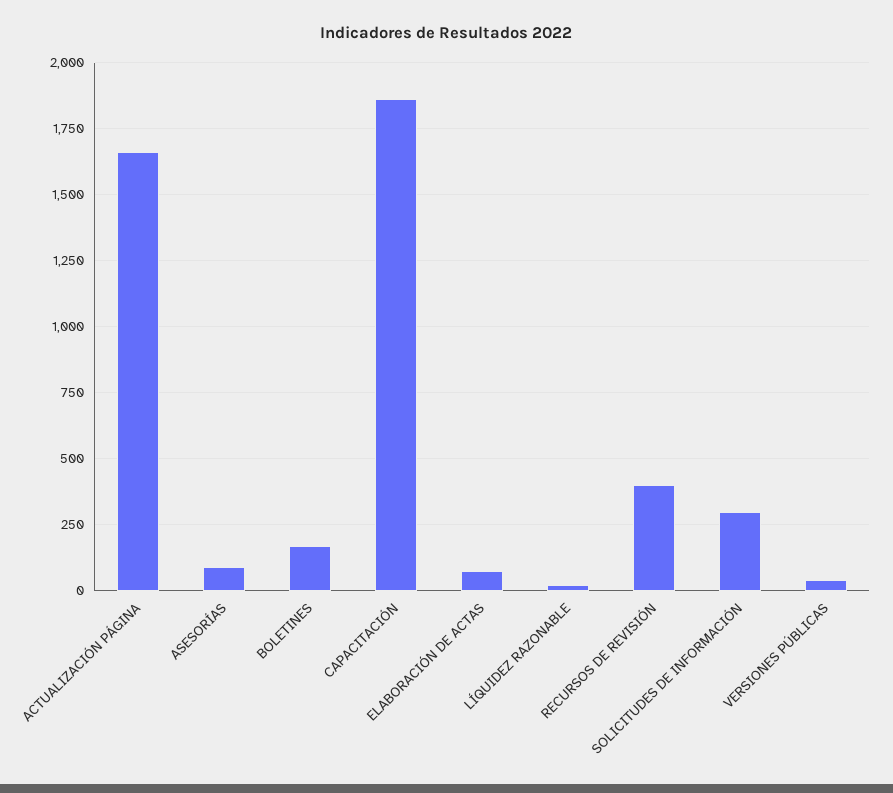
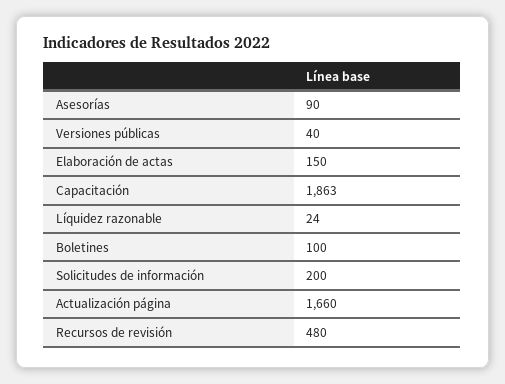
BOLETINES: 175 -> 100
ELABORACIÓN DE ACTAS: 75 -> 150
RECURSOS DE REVISIÓN: 400 -> 480
SOLICITUDES DE INFORMACIÓN: 300 -> 200

